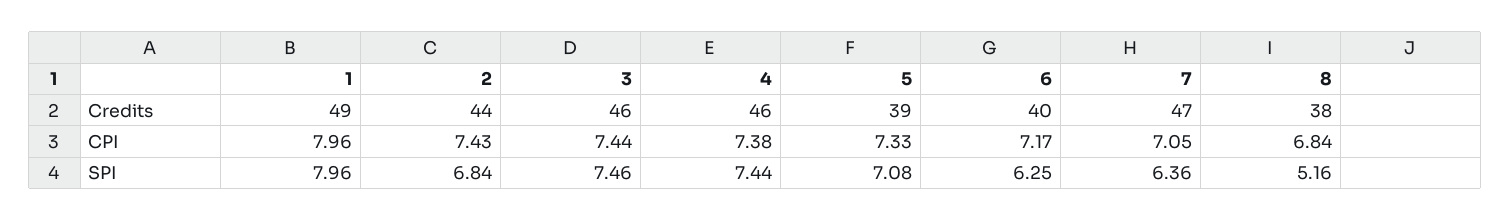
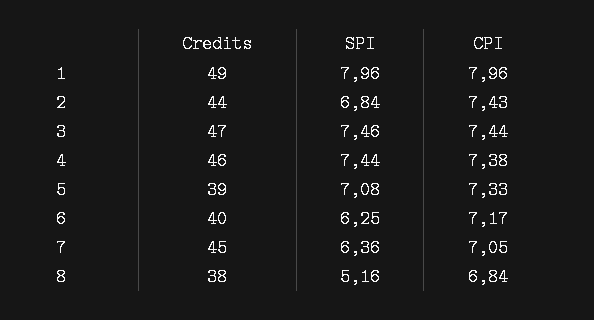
3, Credits: 46 -> 47
7, Credits: 47 -> 45

